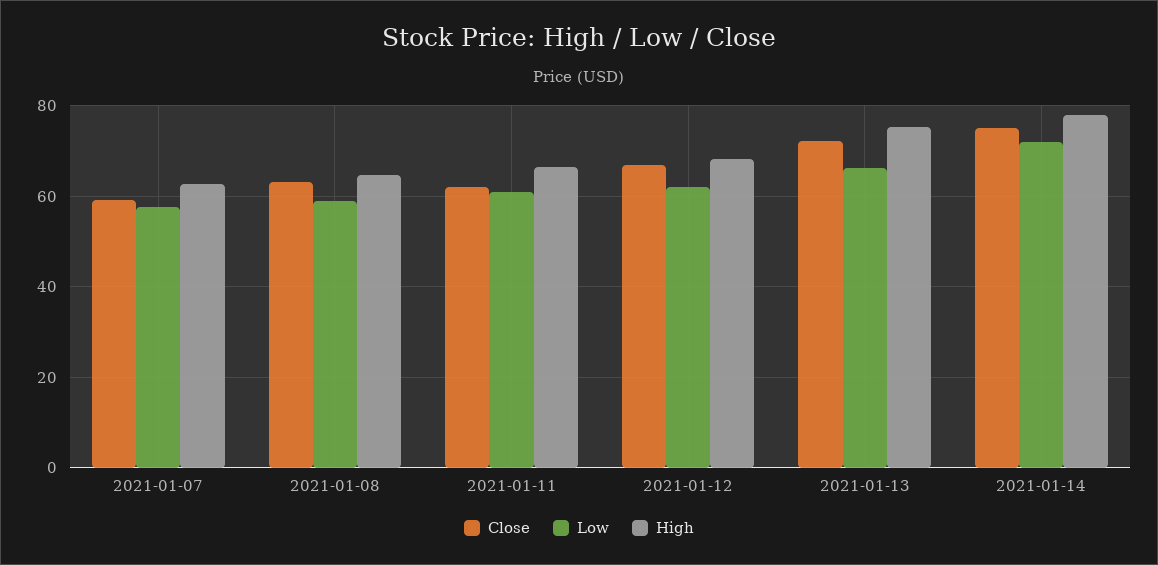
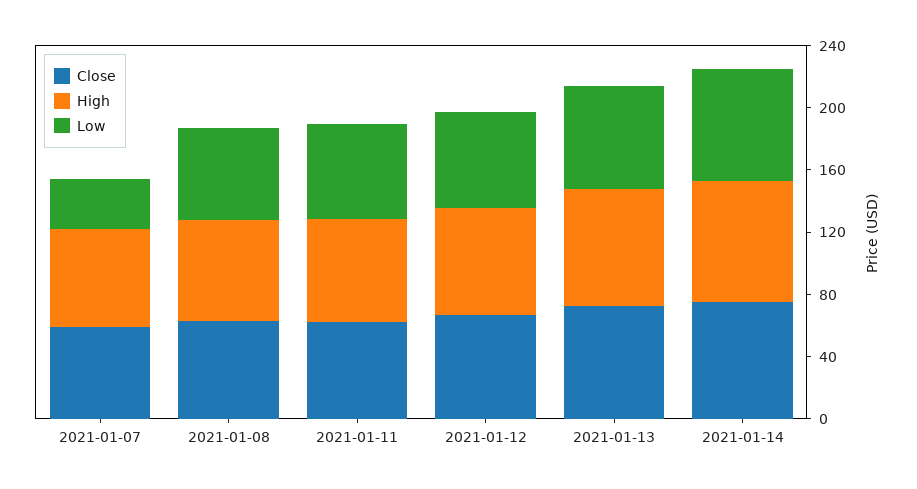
Low, 2021-01-07: 58 -> 30

